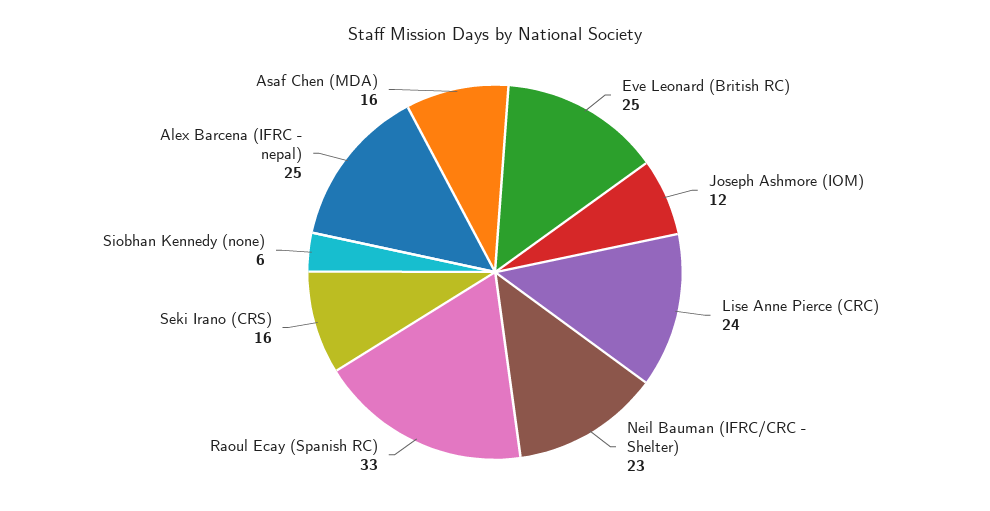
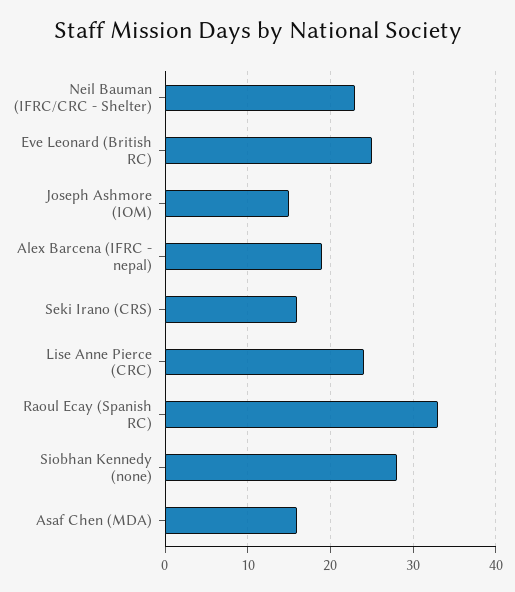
Joseph Ashmore (IOM): 12 -> 15
Siobhan Kennedy (none): 6 -> 28
Alex Barcena (IFRC - nepal): 25 -> 19

